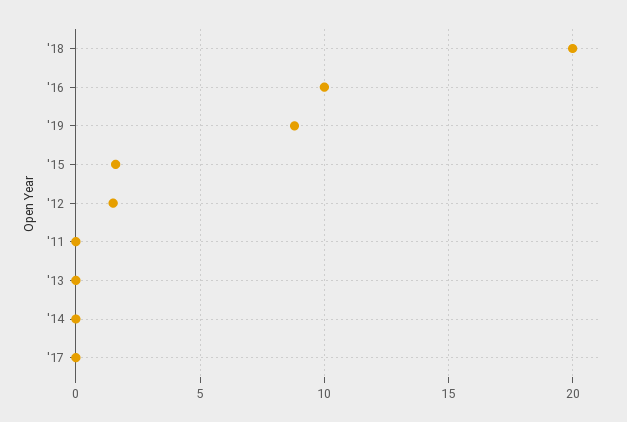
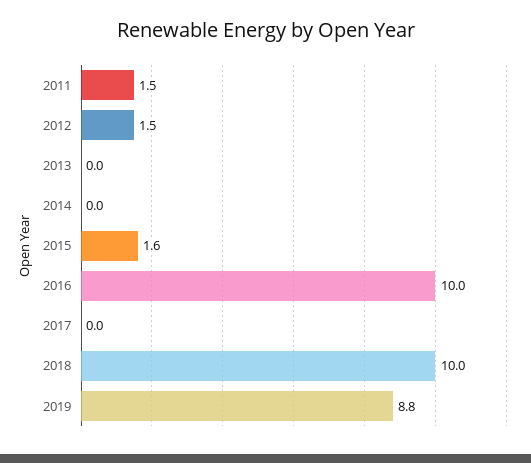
'18: 20 -> 10
'11: 0 -> 1.5

